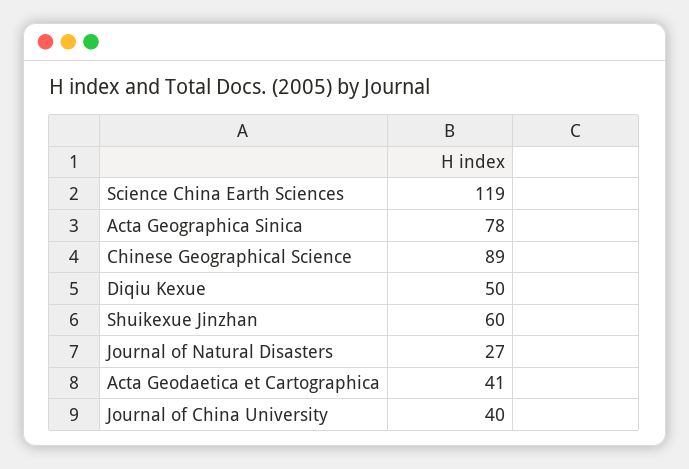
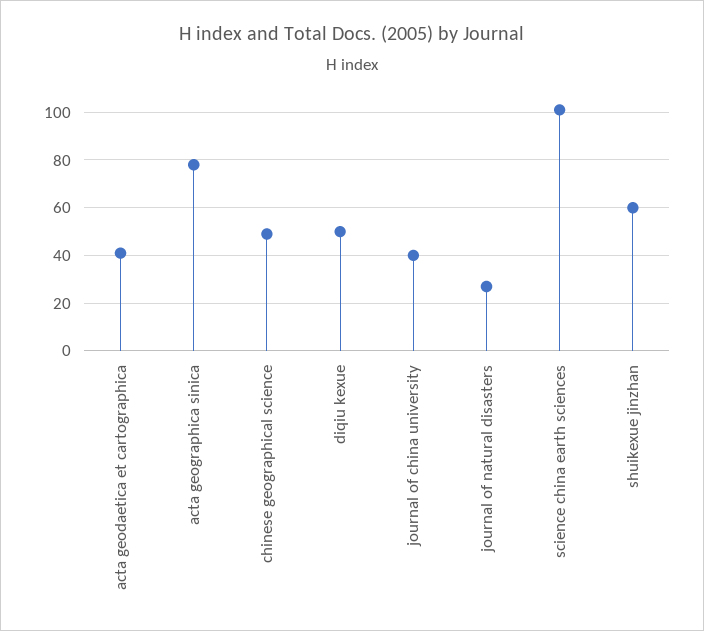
Science China Earth Sciences: 119 -> 100
Chinese Geographical Science: 89 -> 50

